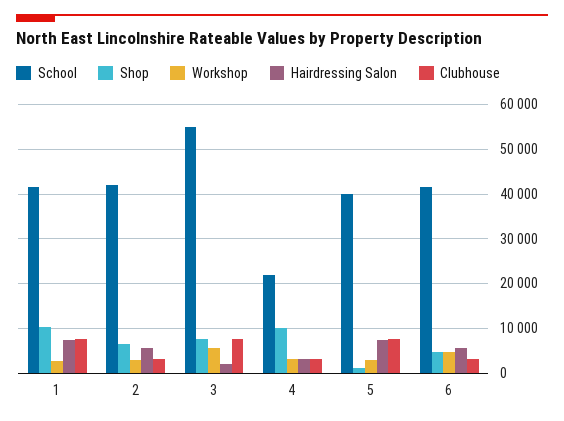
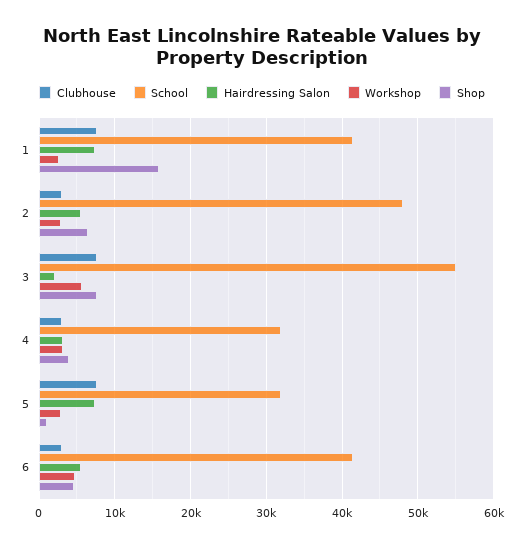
Shop, 1: 10000 -> 16000
School, 2: 42000 -> 48000
School, 4: 22000 -> 32000
Shop, 4: 10000 -> 4000
School, 5: 40000 -> 32000

